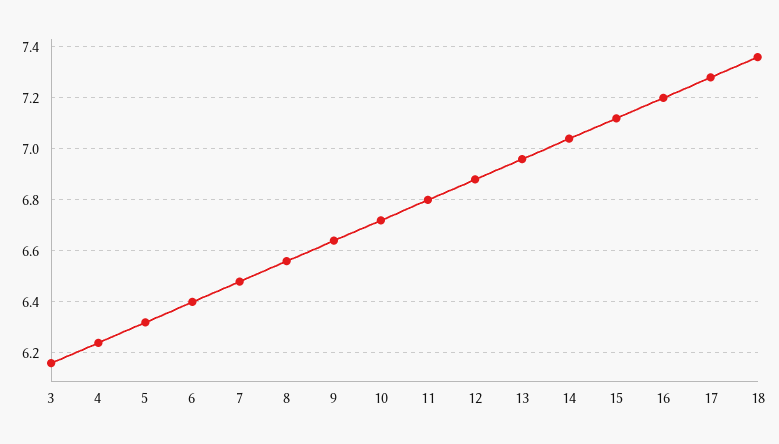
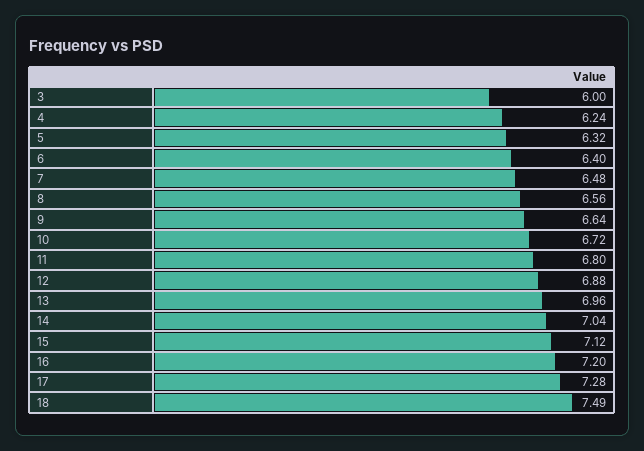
3: 6.15 -> 6
18: 7.35 -> 7.49

